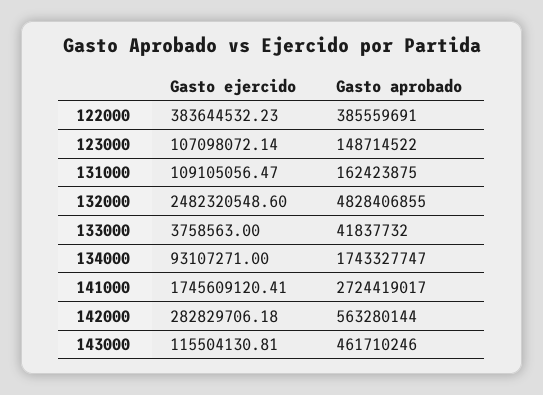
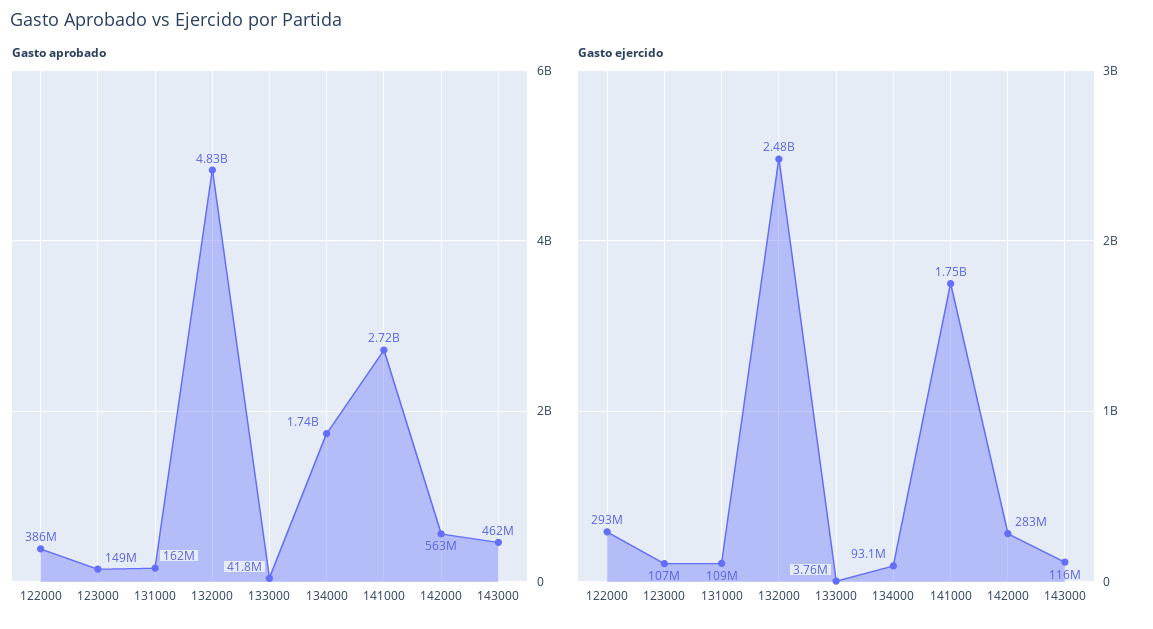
Gasto ejercido, 122000: 383644532.23 -> 293000000

